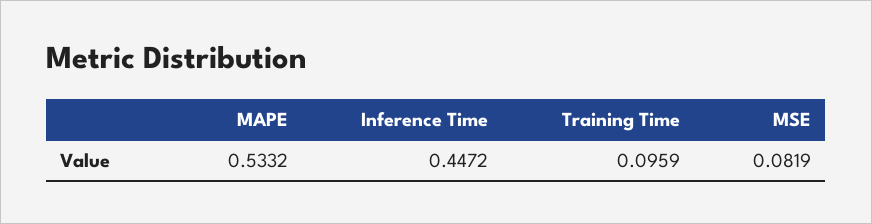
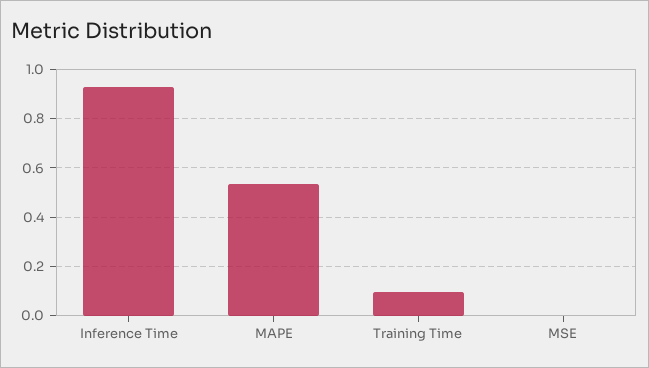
Inference Time: 0.4472 -> 0.925
MSE: 0.0819 -> 0

